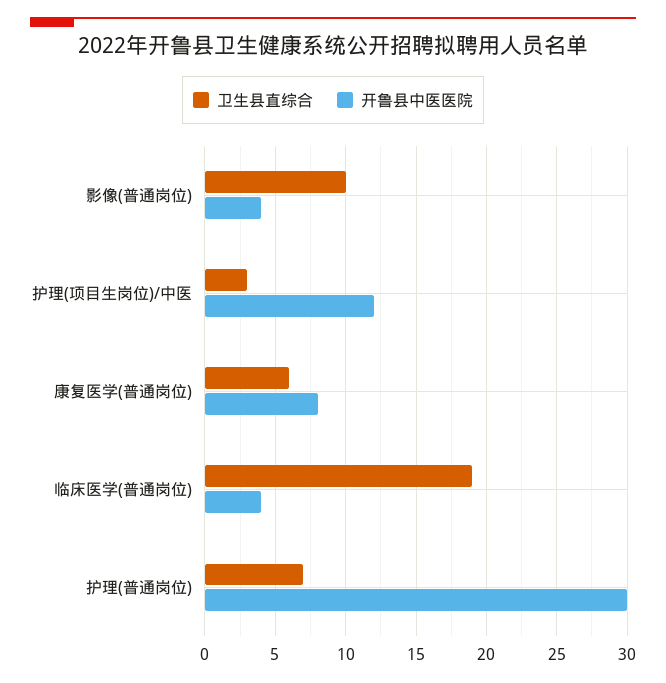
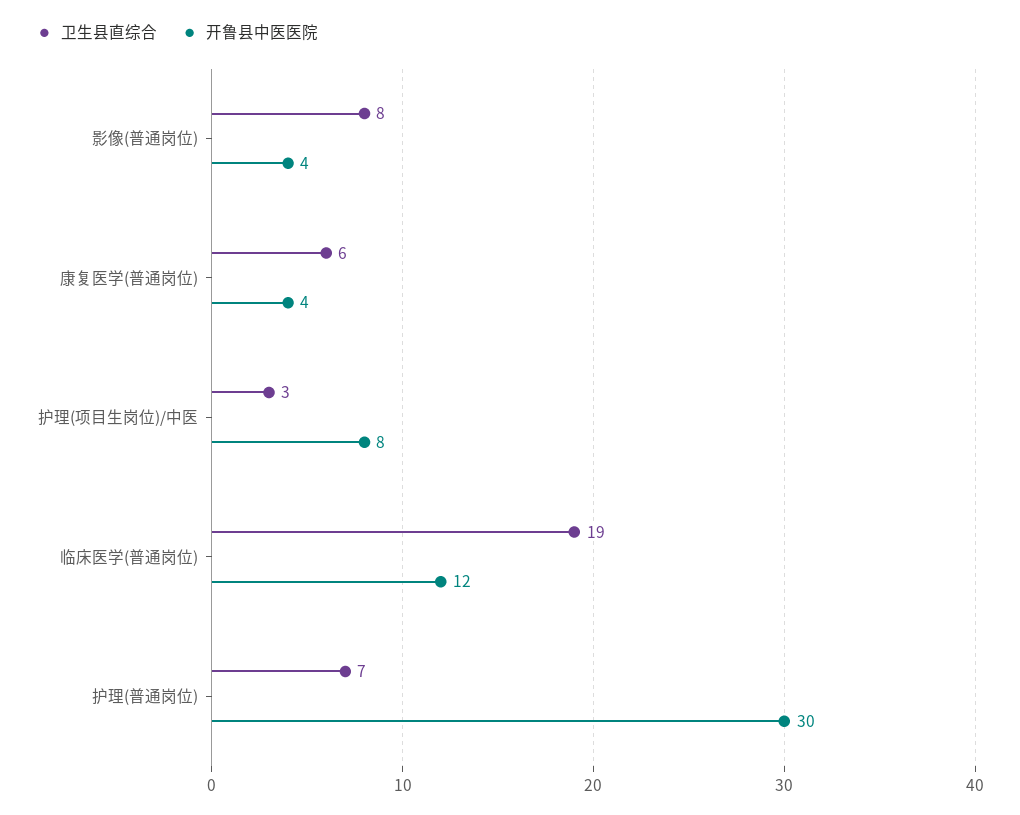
卫生县直综合, 影像(普通岗位): 10 -> 8
开鲁县中医医院, 护理(项目生岗位)/中医: 12 -> 8
开鲁县中医医院, 康复医学(普通岗位): 8 -> 4
开鲁县中医医院, 临床医学(普通岗位): 4 -> 12

